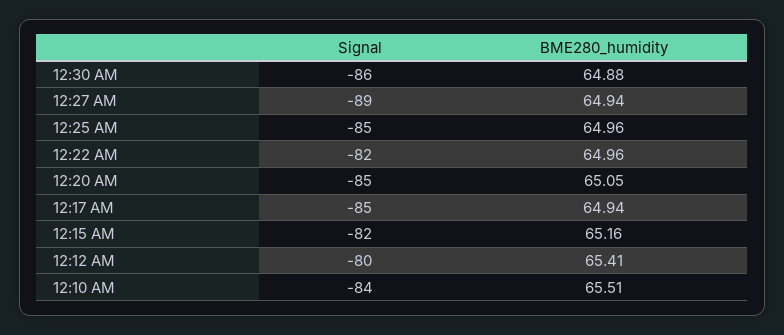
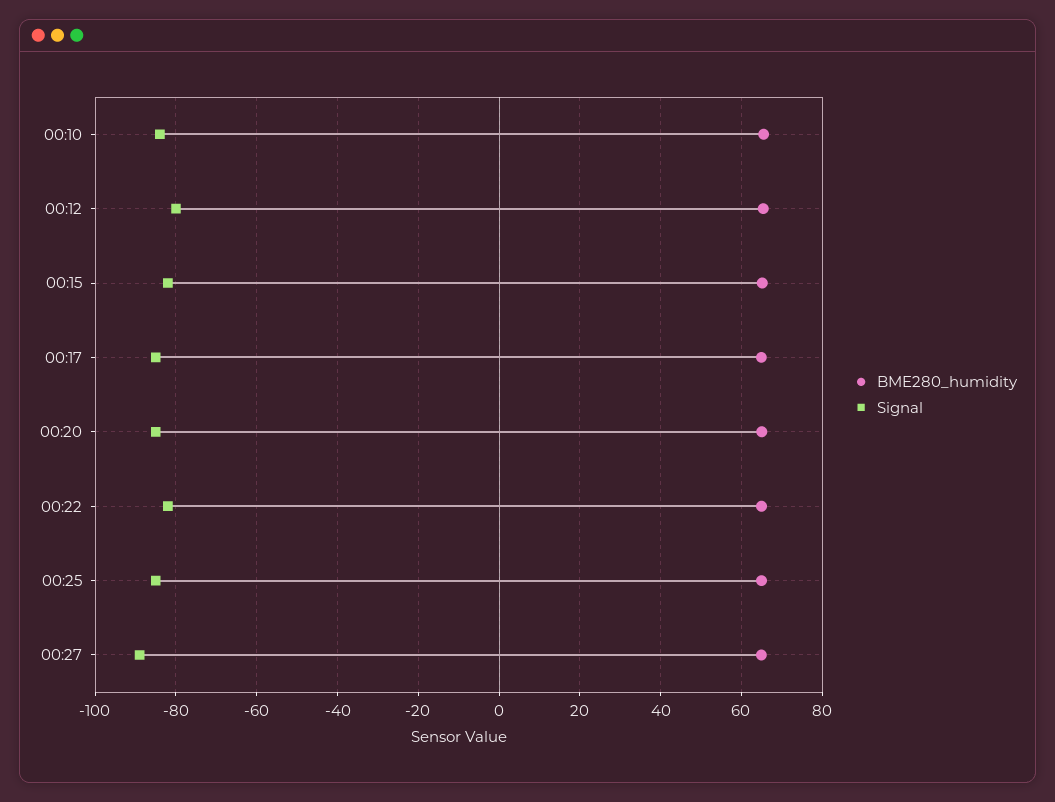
Signal, 12:30 AM: -86 -> none
BME280_humidity, 12:30 AM: 64.88 -> none

